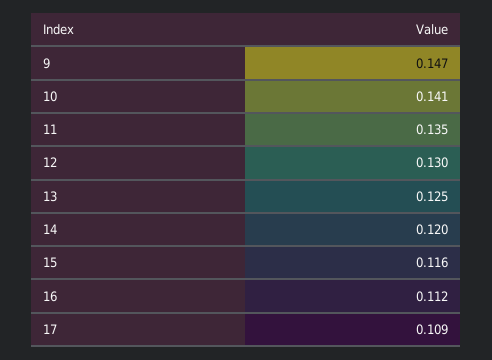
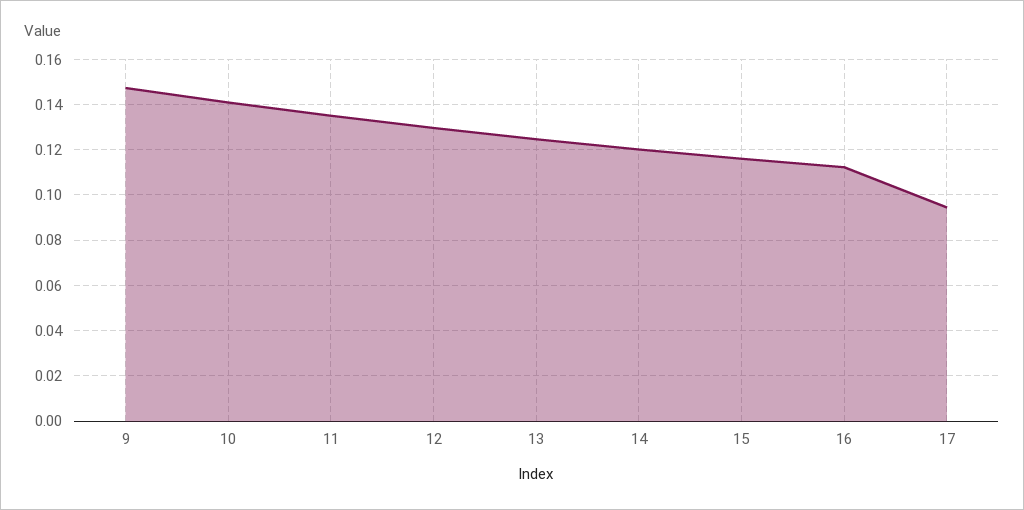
17: 0.109 -> 0.095

